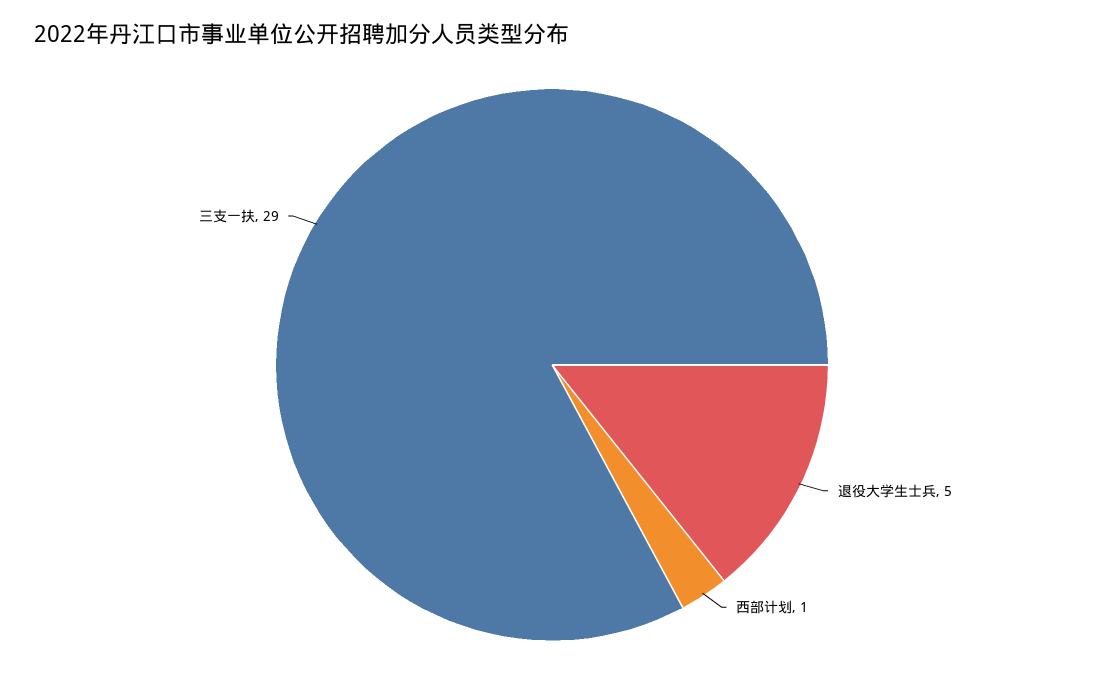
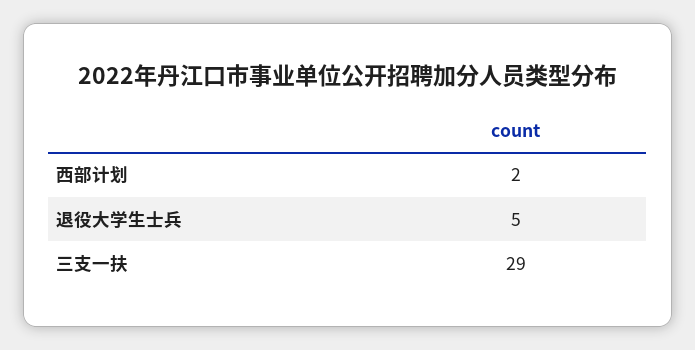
西部计划: 1 -> 2

